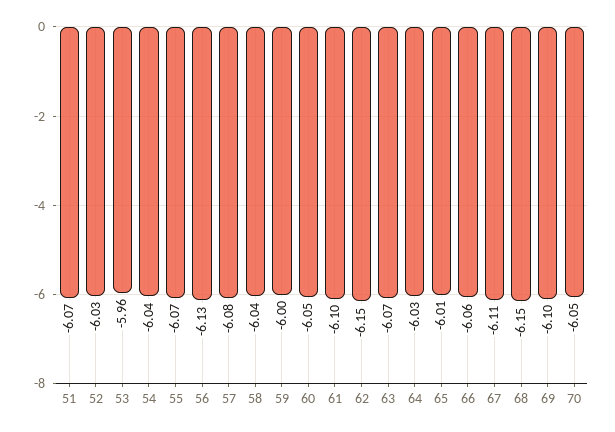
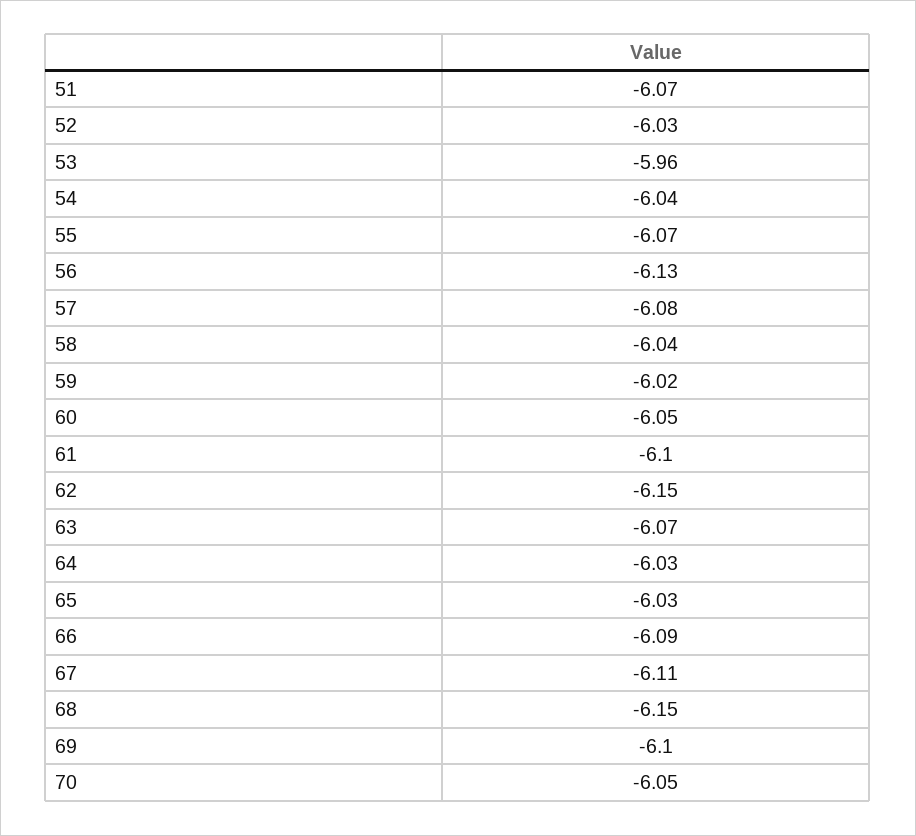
59: -6 -> -6.02
65: -6.01 -> -6.03
66: -6.06 -> -6.09

